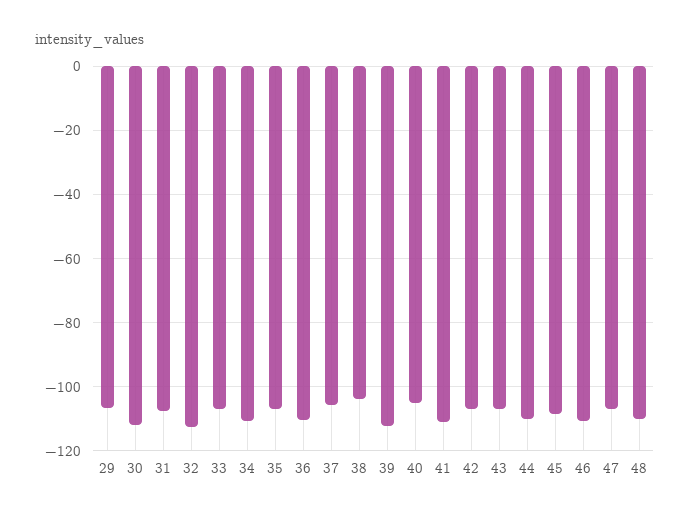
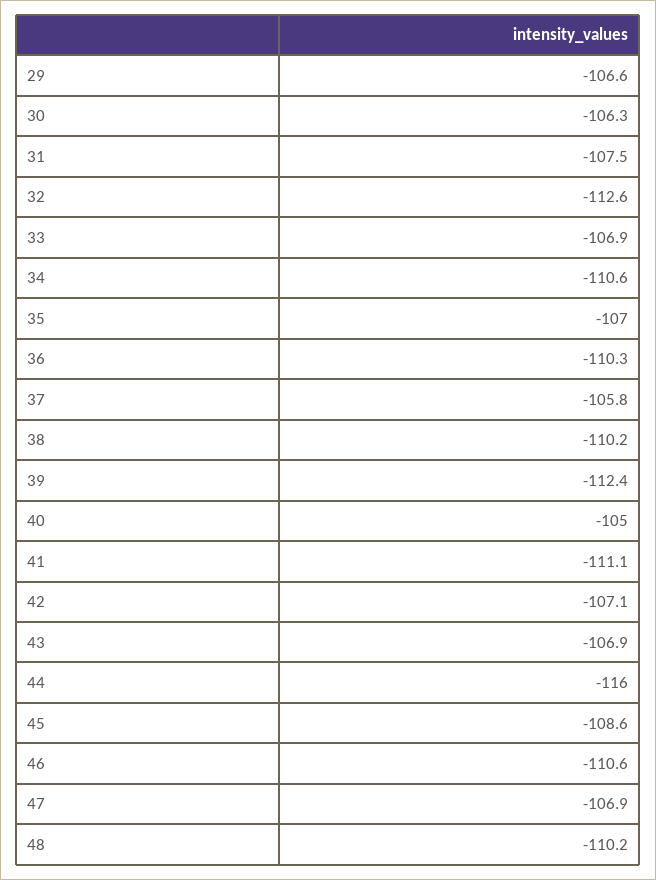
30: -112 -> -106.3
38: -104 -> -110.2
44: -110 -> -116

